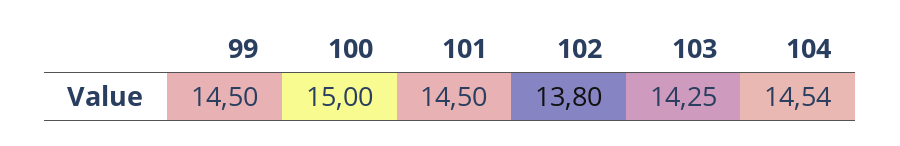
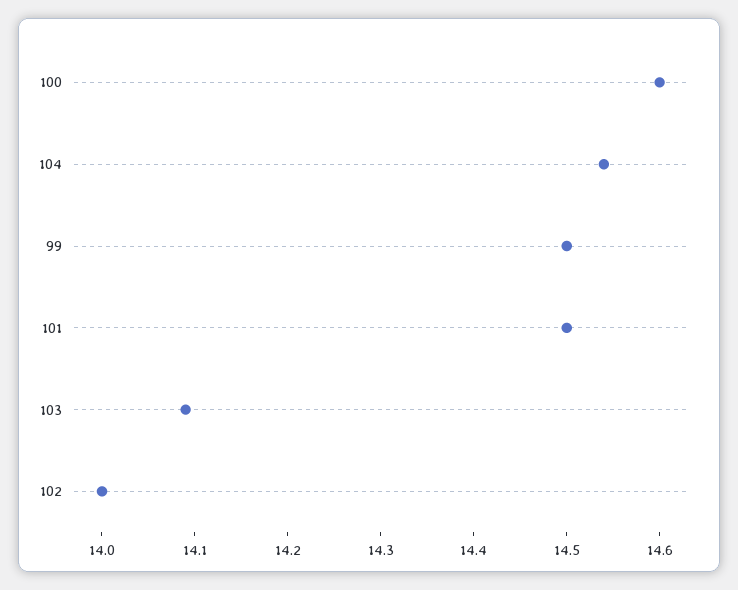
100: 15 -> 14.6
102: 13.8 -> 14
103: 14.25 -> 14.09

